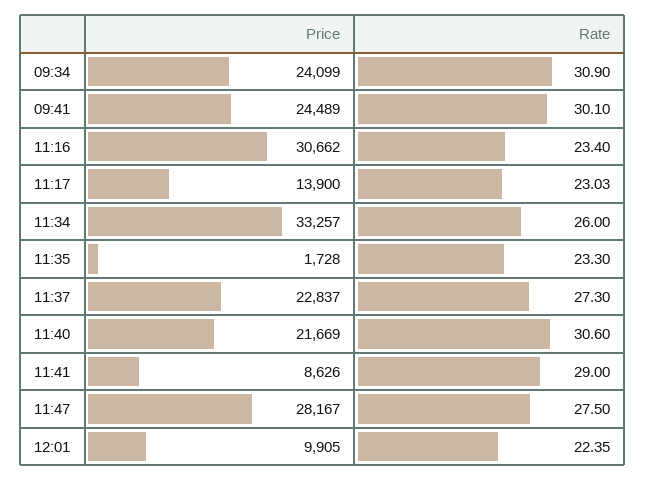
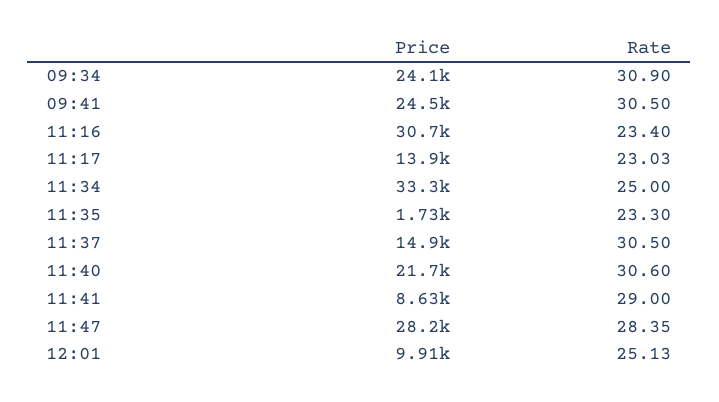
Rate, 09:41: 30.1 -> 30.5
Rate, 11:34: 26 -> 25
Price, 11:37: 22837 -> 14900
Rate, 11:37: 27.3 -> 30.5
Rate, 11:47: 27.5 -> 28.35
Rate, 12:01: 22.35 -> 25.13

